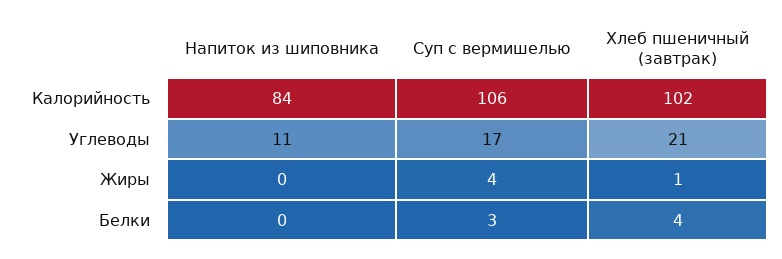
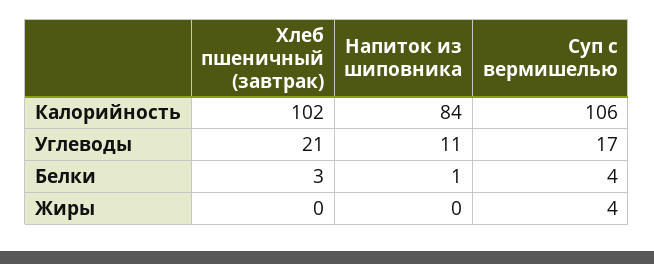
Хлеб пшеничный (завтрак), Жиры: 1 -> 0
Напиток из шиповника, Белки: 0 -> 1
Суп с вермишелью, Белки: 3 -> 4
Хлеб пшеничный (завтрак), Белки: 4 -> 3

